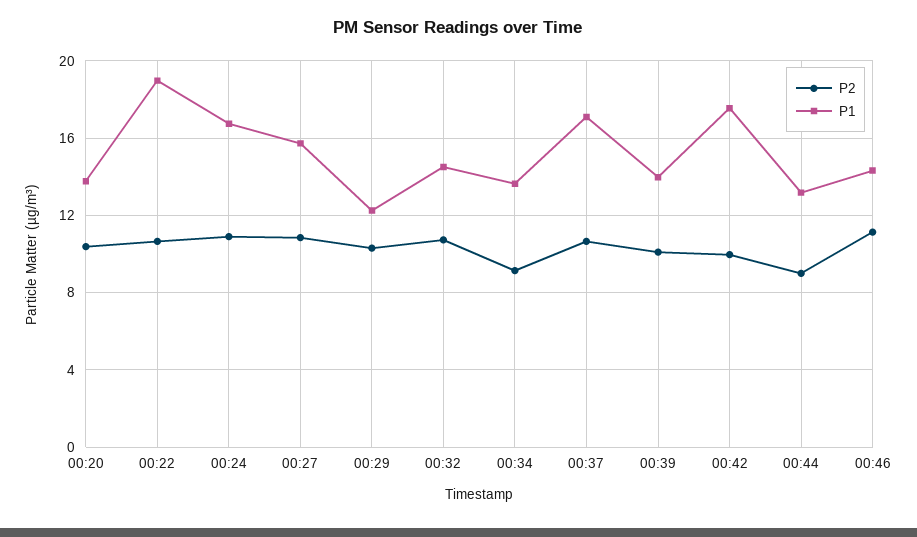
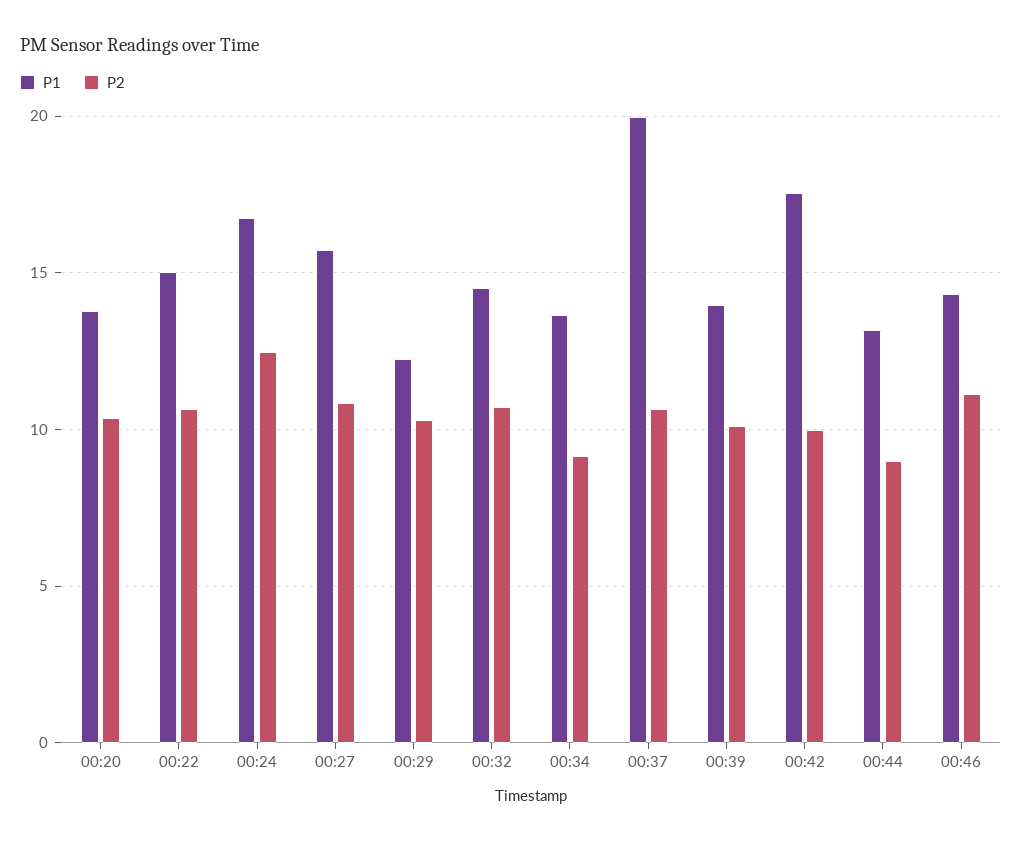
P1, 00:22: 19 -> 15
P2, 00:24: 11 -> 12.5
P1, 00:37: 17 -> 20

